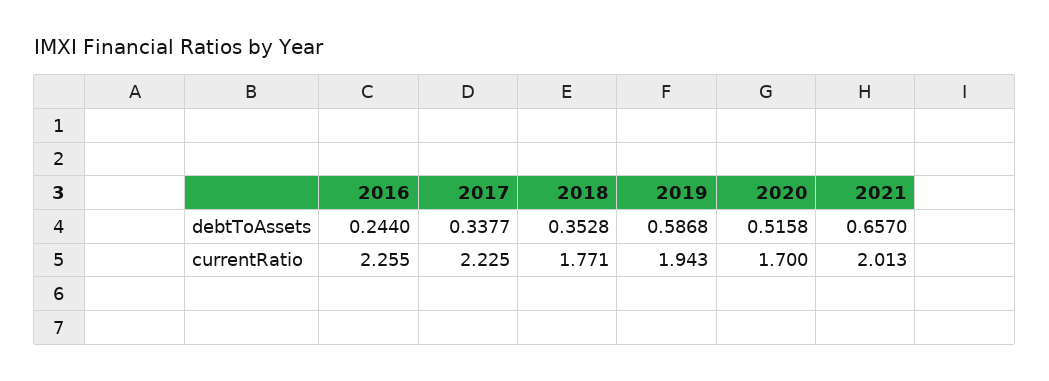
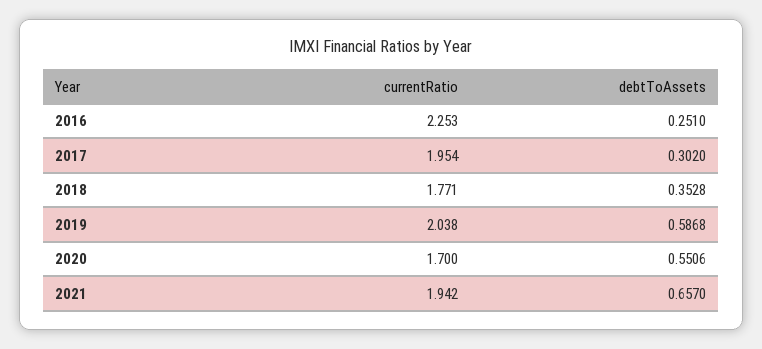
2016, debtToAssets: 0.244 -> 0.251
2017, debtToAssets: 0.3377 -> 0.302
2020, debtToAssets: 0.5158 -> 0.5506
2016, currentRatio: 2.255 -> 2.253
2017, currentRatio: 2.225 -> 1.954
2019, currentRatio: 1.943 -> 2.038
2021, currentRatio: 2.013 -> 1.942

